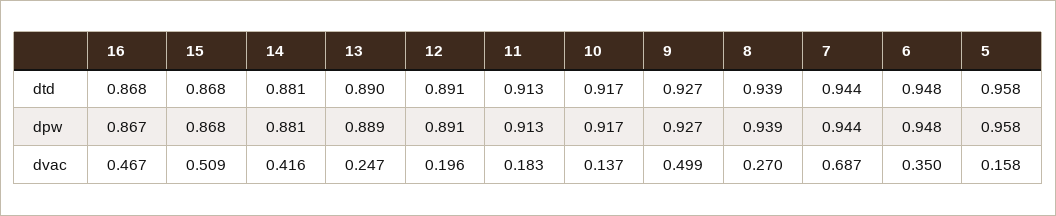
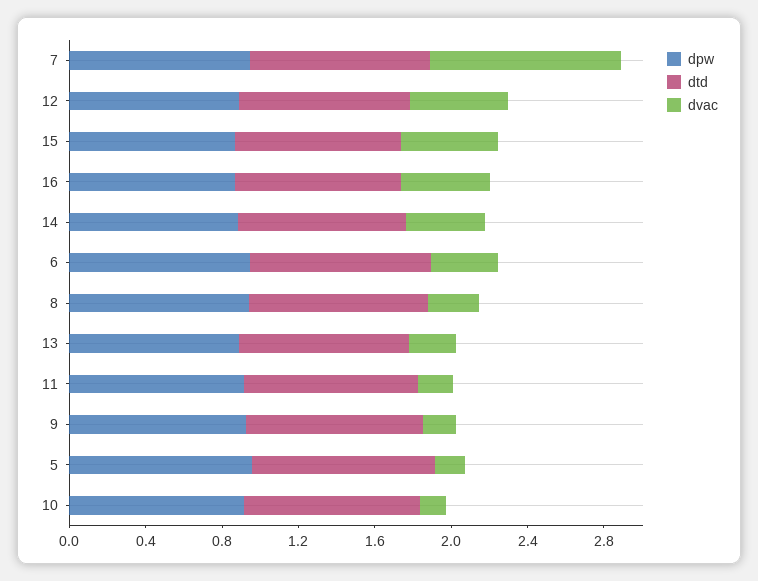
dvac, 12: 0.196 -> 0.5
dvac, 9: 0.499 -> 0.2
dvac, 7: 0.687 -> 1

